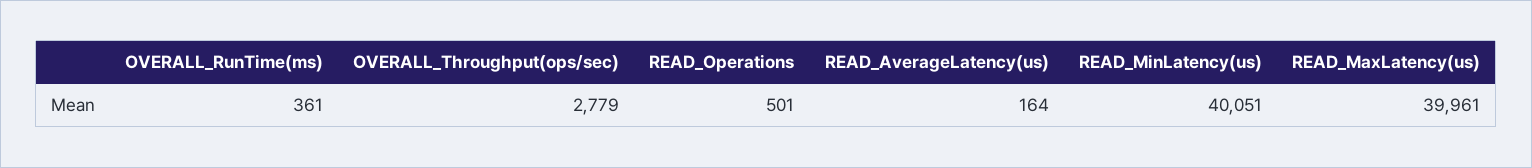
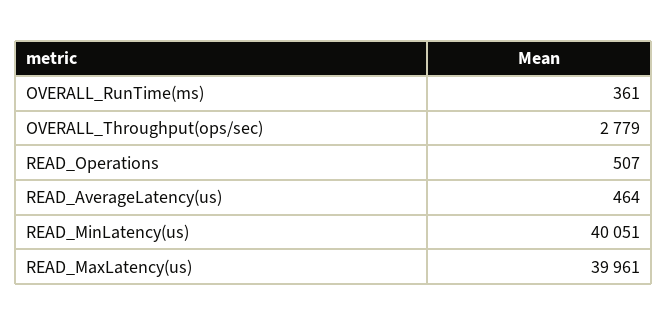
READ_Operations: 501 -> 507
READ_AverageLatency(us): 164 -> 464

